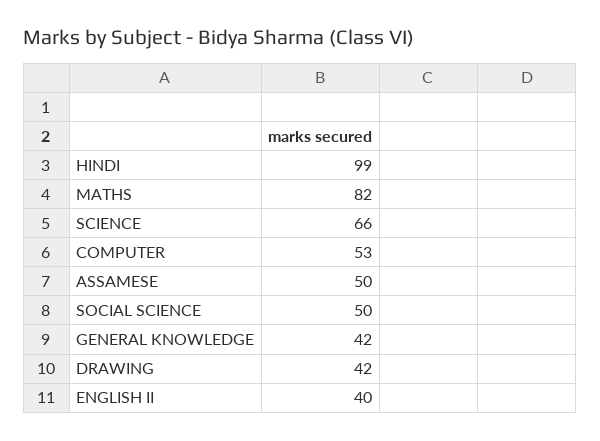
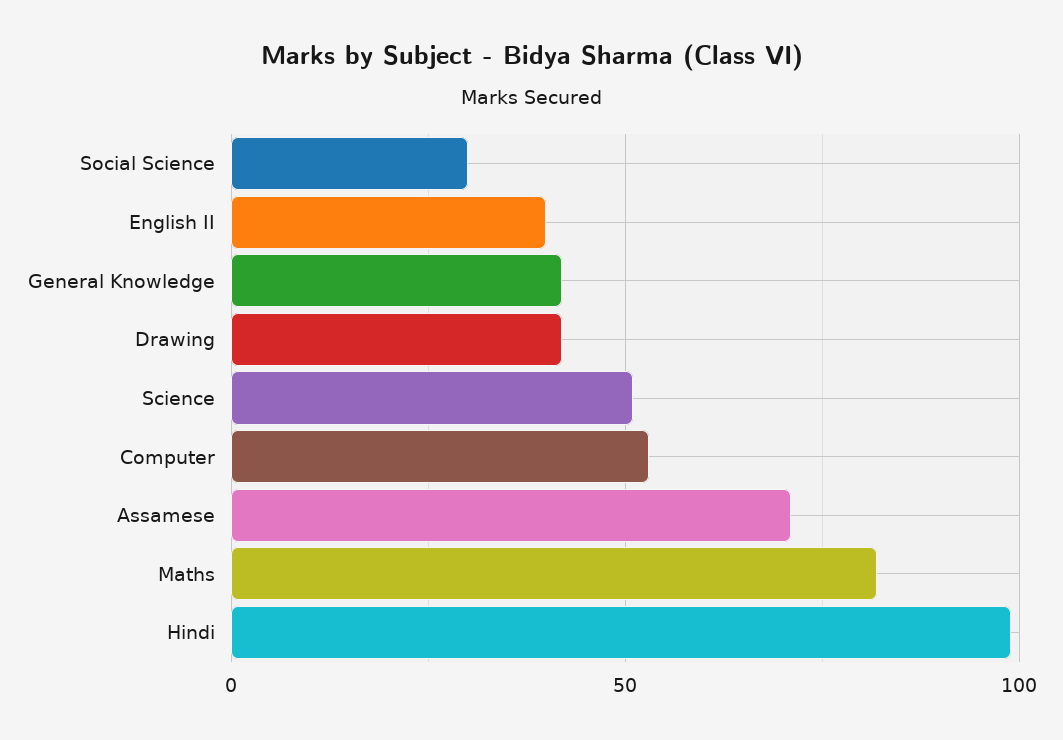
SCIENCE: 66 -> 50
ASSAMESE: 50 -> 70
SOCIAL SCIENCE: 50 -> 30

